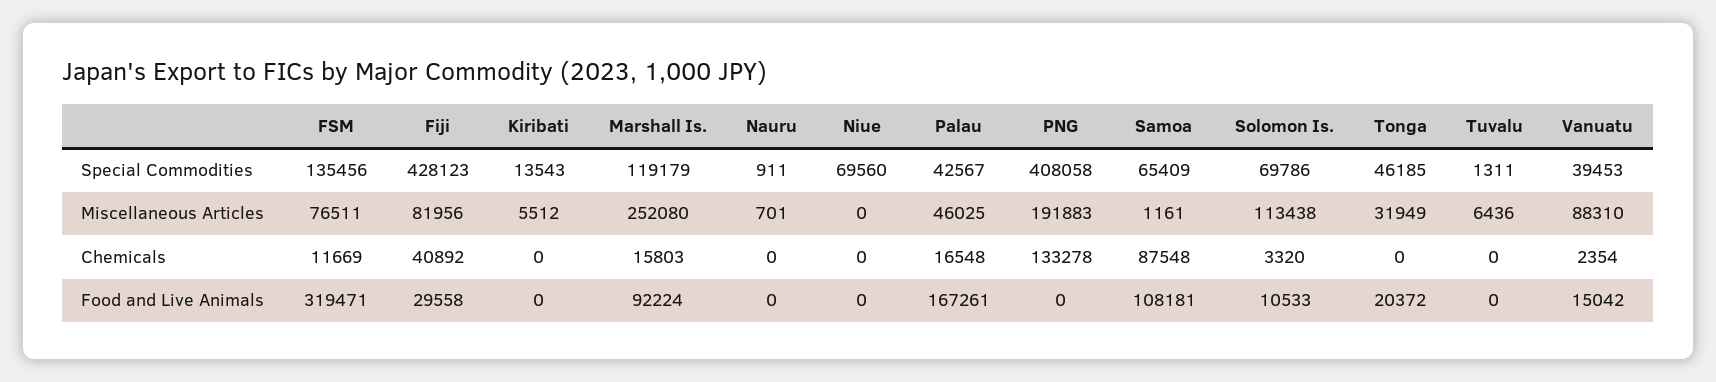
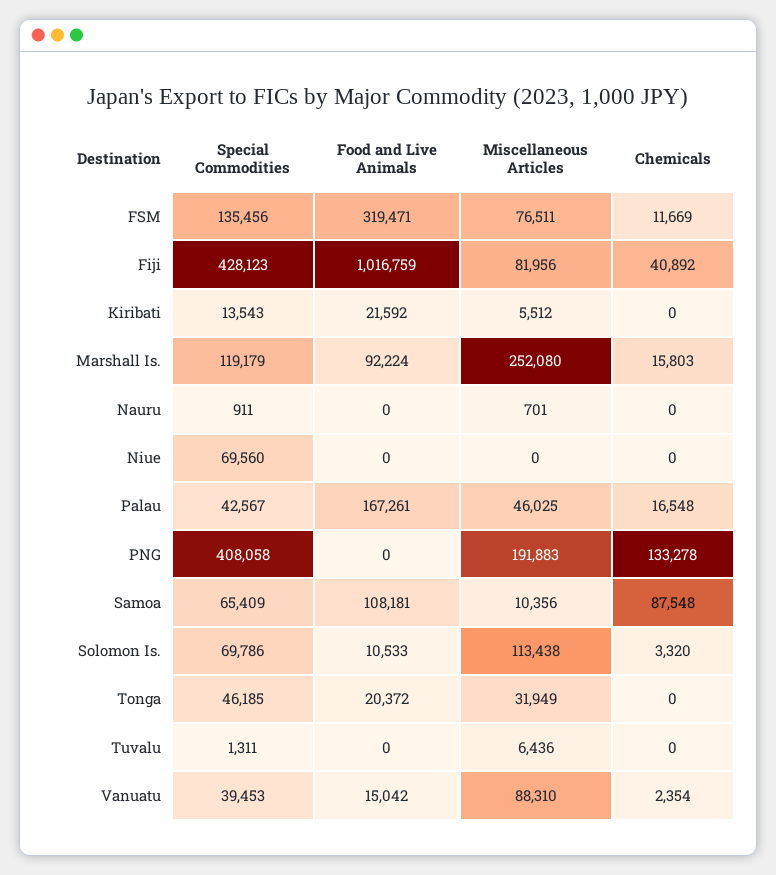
Samoa, Miscellaneous Articles: 1161 -> 10356
Fiji, Food and Live Animals: 29558 -> 1016759
Kiribati, Food and Live Animals: 0 -> 21592

